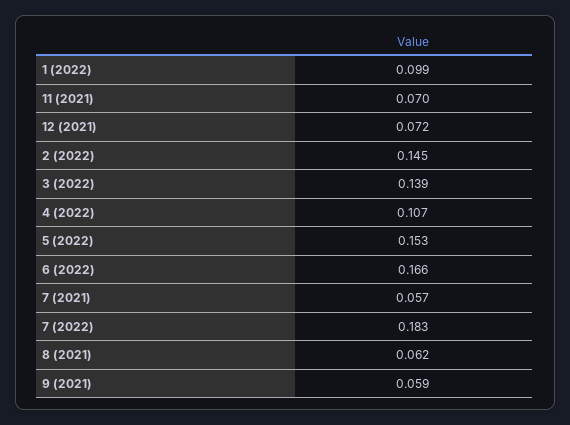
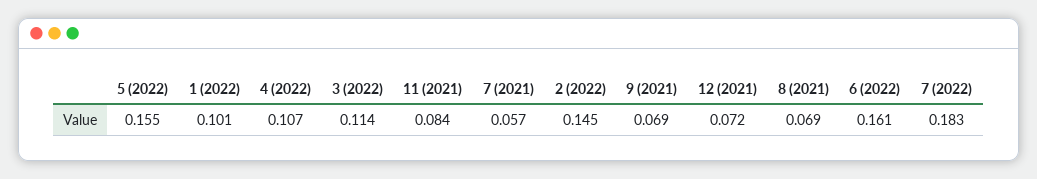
1 (2022): 0.099 -> 0.101
11 (2021): 0.07 -> 0.084
3 (2022): 0.139 -> 0.114
5 (2022): 0.153 -> 0.155
6 (2022): 0.166 -> 0.161
8 (2021): 0.062 -> 0.069
9 (2021): 0.059 -> 0.069

